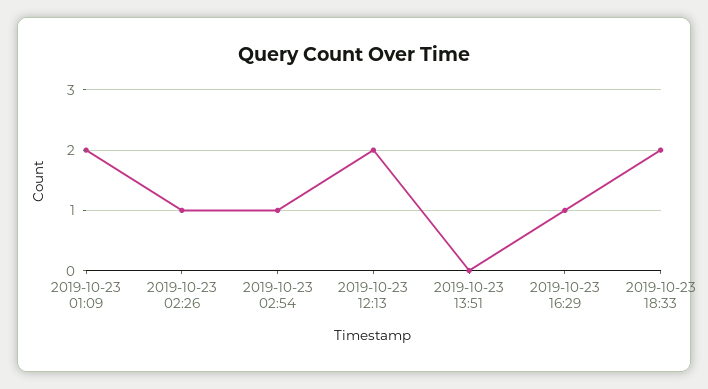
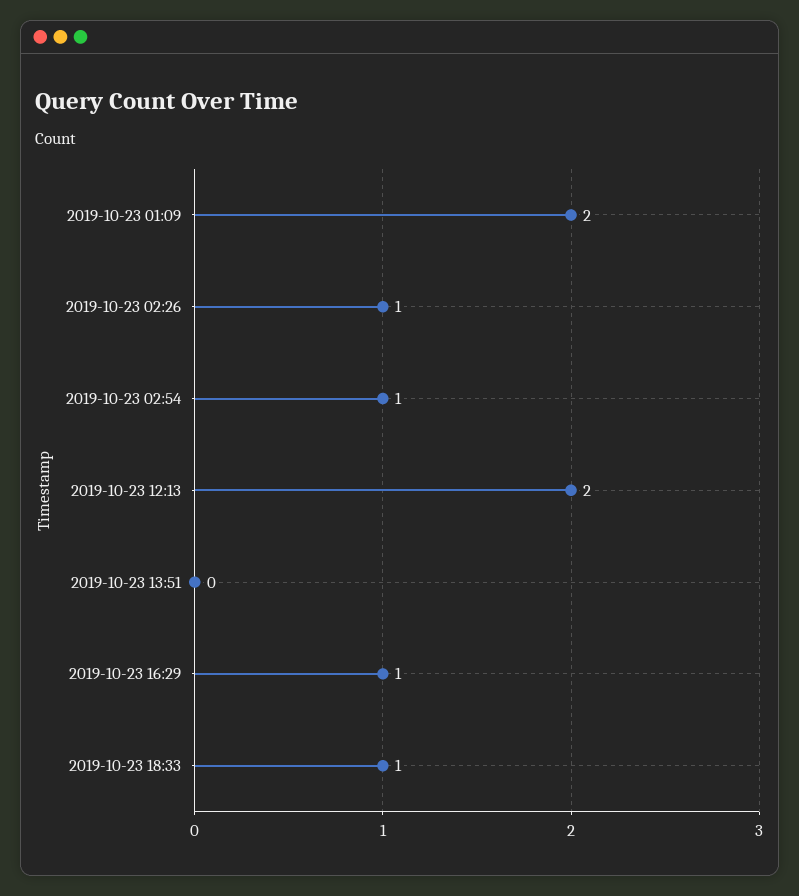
2019-10-23 18:33: 2 -> 1

